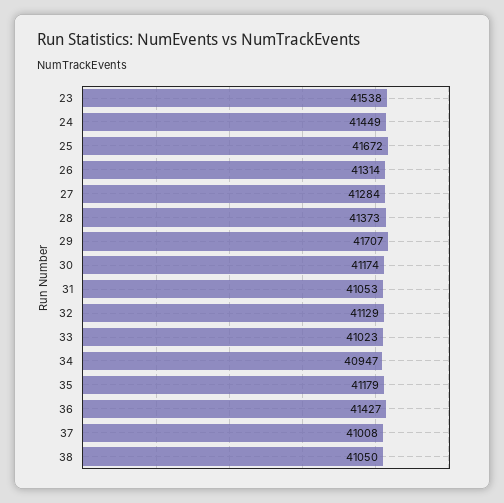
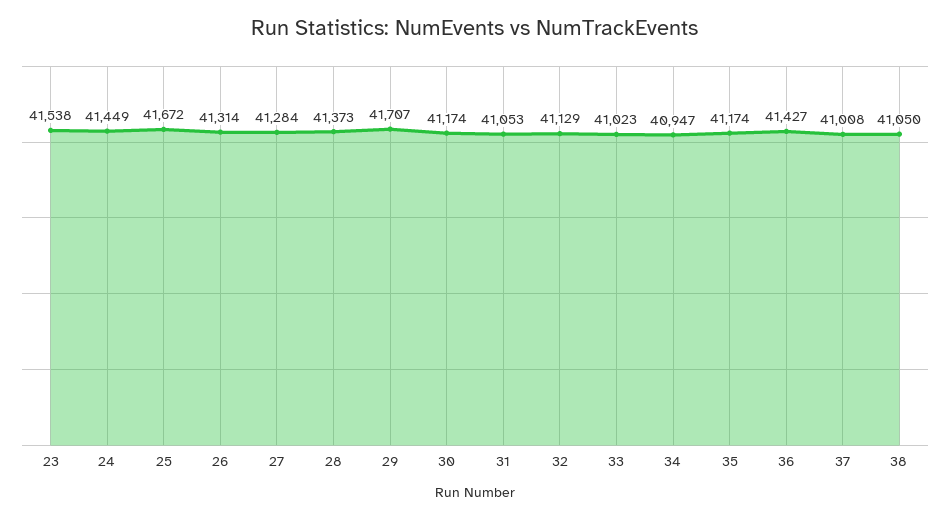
35: 41179 -> 41174

